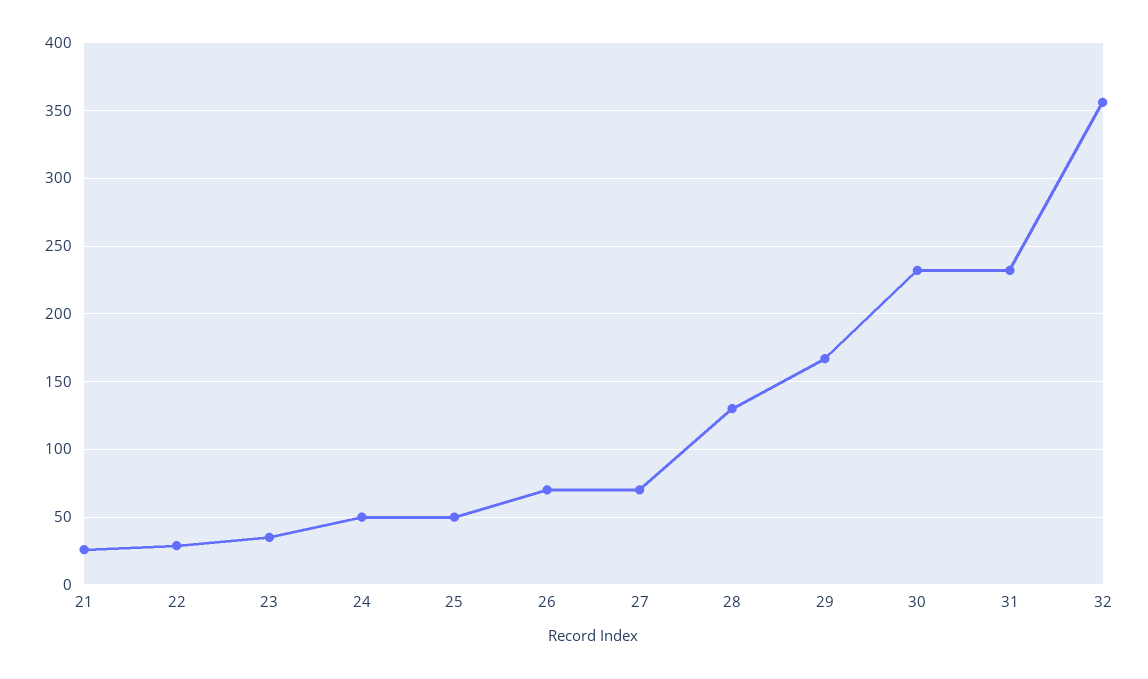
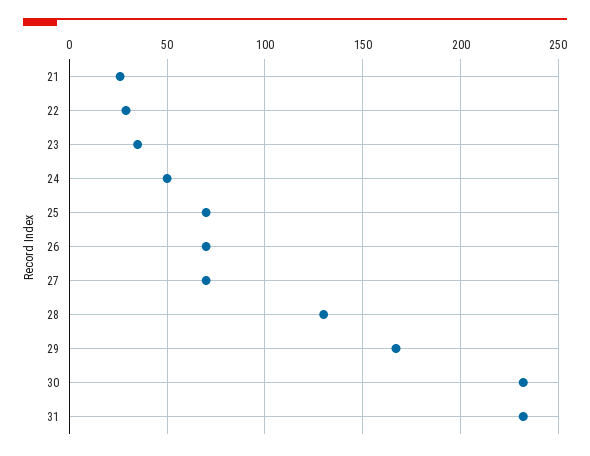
25: 50 -> 70
32: 355 -> none

